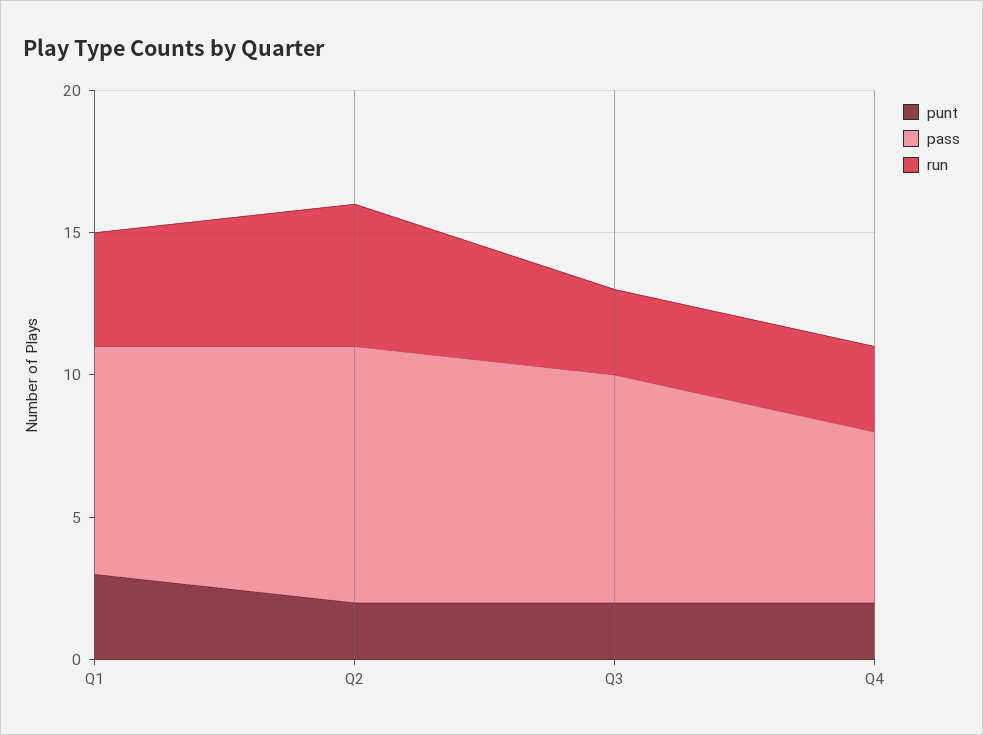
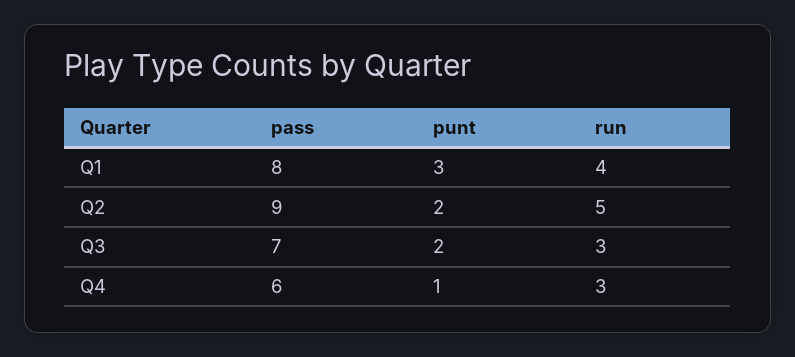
pass, Q3: 8 -> 7
punt, Q4: 2 -> 1

